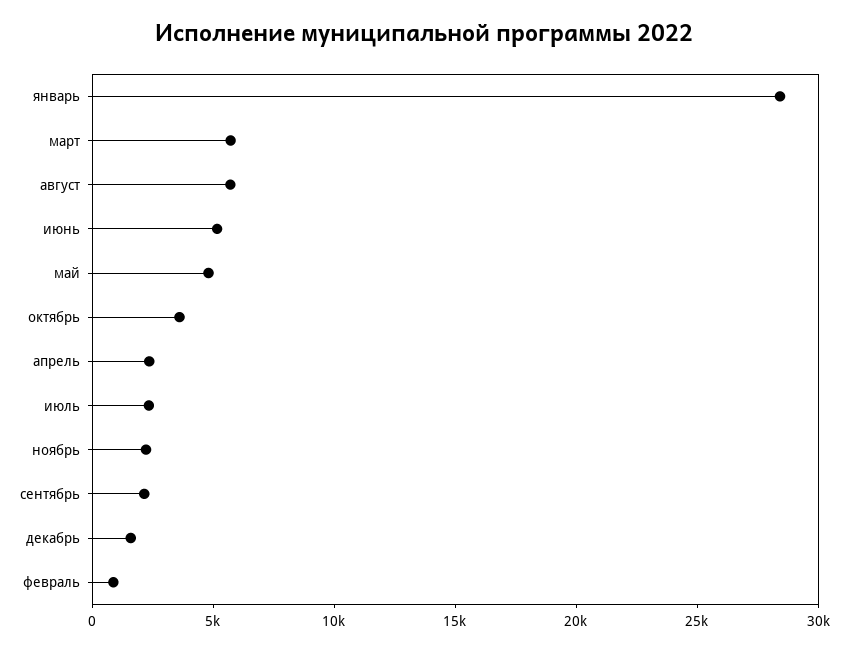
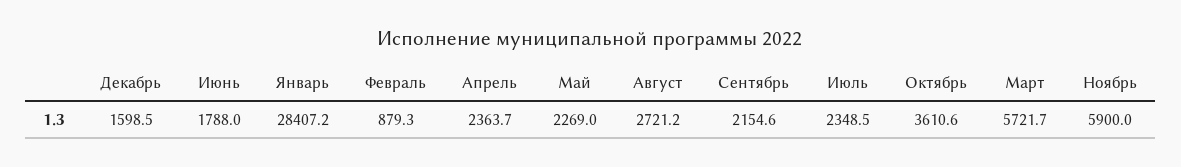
август: 6000 -> 2721.2
июнь: 5000 -> 1788
май: 5000 -> 2269
ноябрь: 2000 -> 5900

